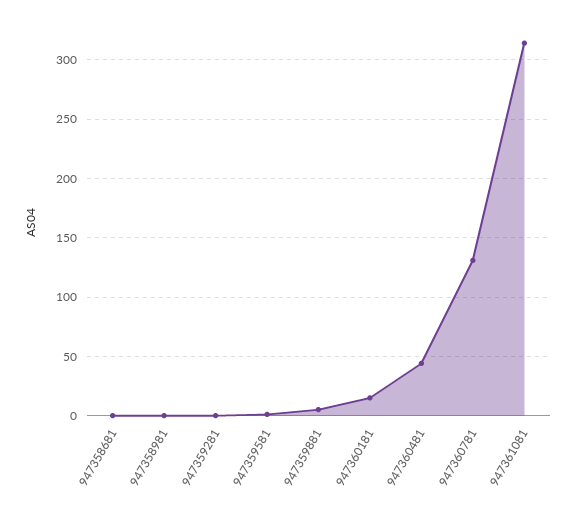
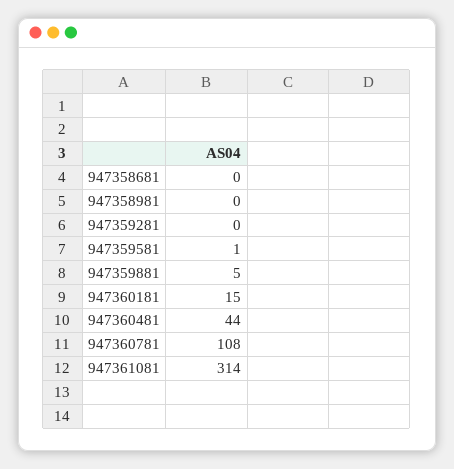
947360781: 130 -> 108

